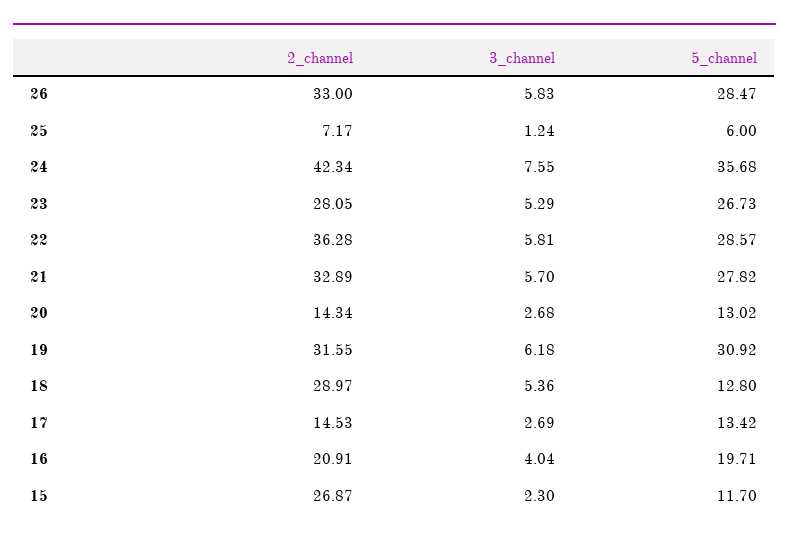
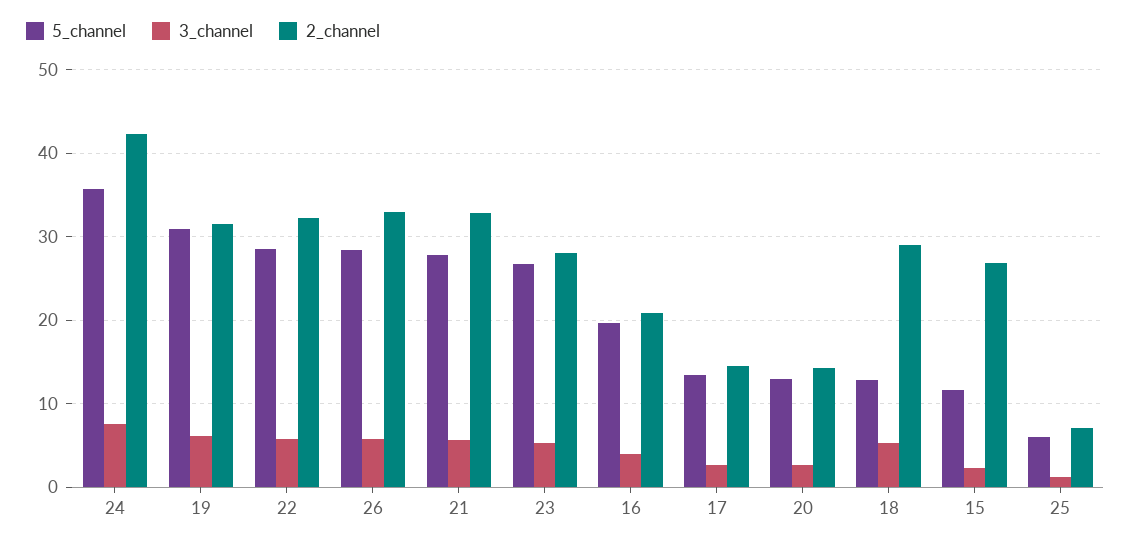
2_channel, 22: 36.28 -> 32

